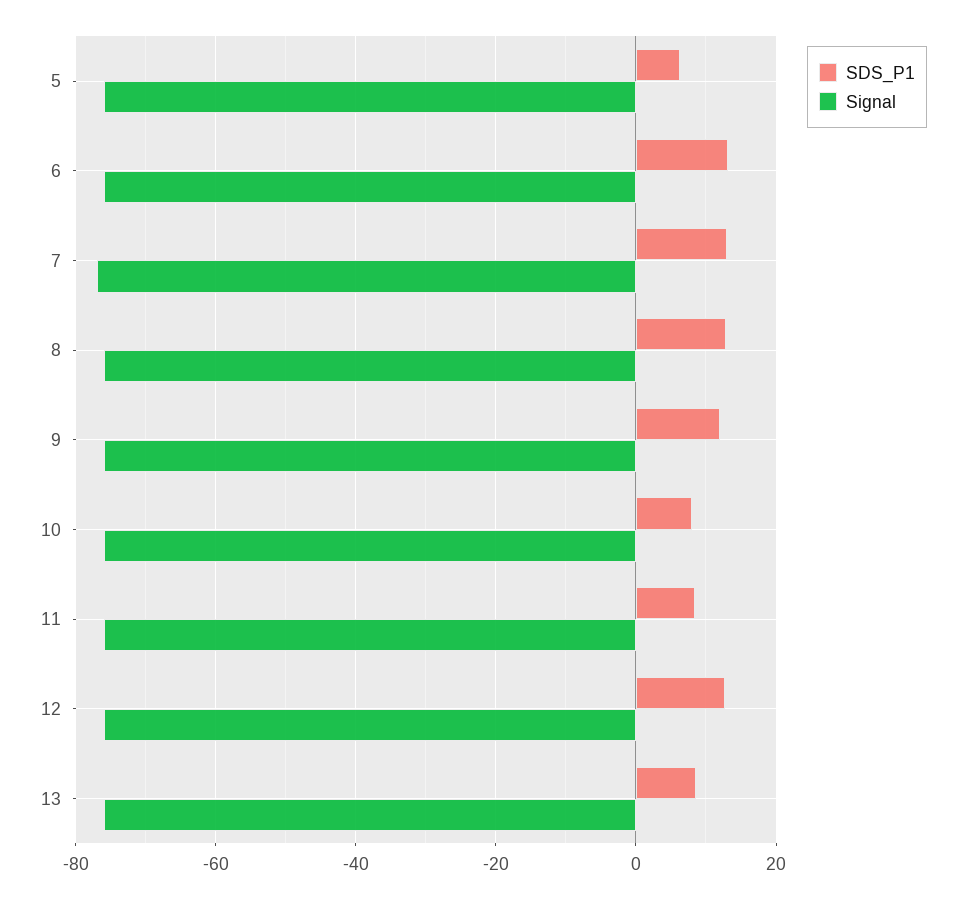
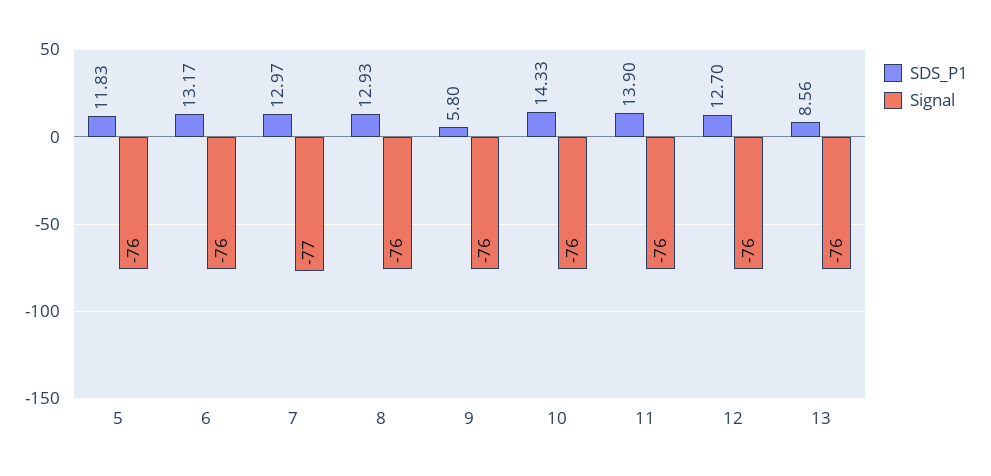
SDS_P1, 5: 6 -> 11.83
SDS_P1, 9: 12 -> 5.8
SDS_P1, 10: 8 -> 14.33
SDS_P1, 11: 8 -> 13.9

